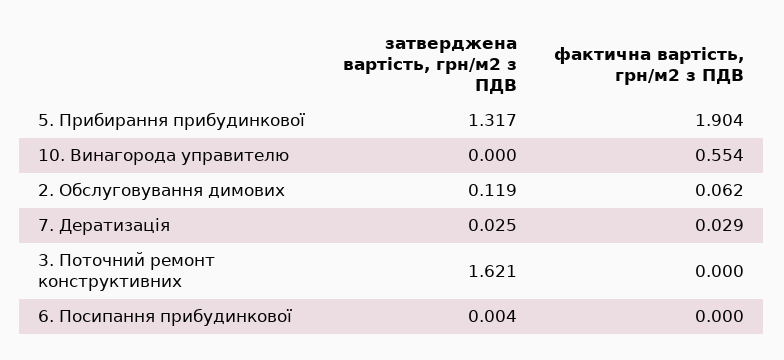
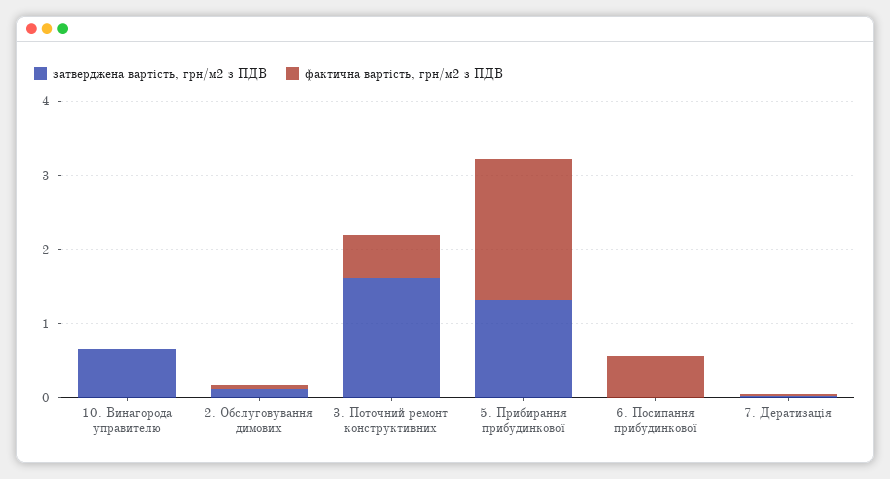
затверджена вартість, грн/м2 з ПДВ, 10. Винагорода управителю: 0 -> 0.6
фактична вартість, грн/м2 з ПДВ, 10. Винагорода управителю: 0.554 -> 0
фактична вартість, грн/м2 з ПДВ, 3. Поточний ремонт конструктивних: 0 -> 0.6
фактична вартість, грн/м2 з ПДВ, 6. Посипання прибудинкової: 0 -> 0.6

